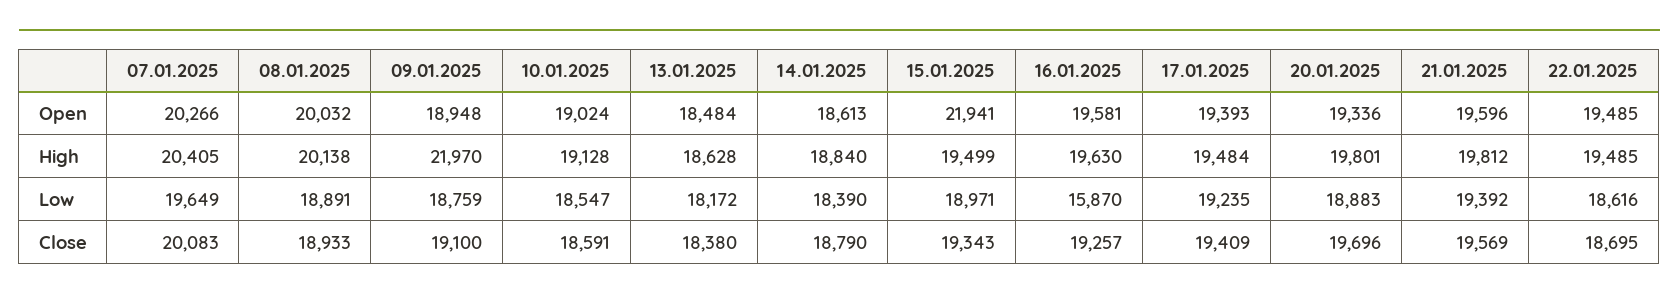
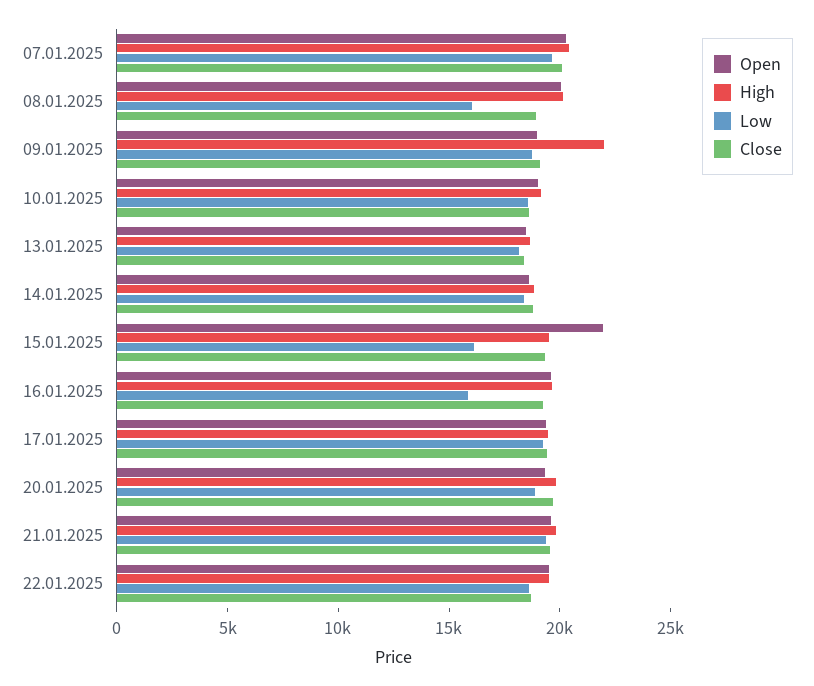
Low, 08.01.2025: 18891 -> 16000
Low, 15.01.2025: 18971 -> 16000

